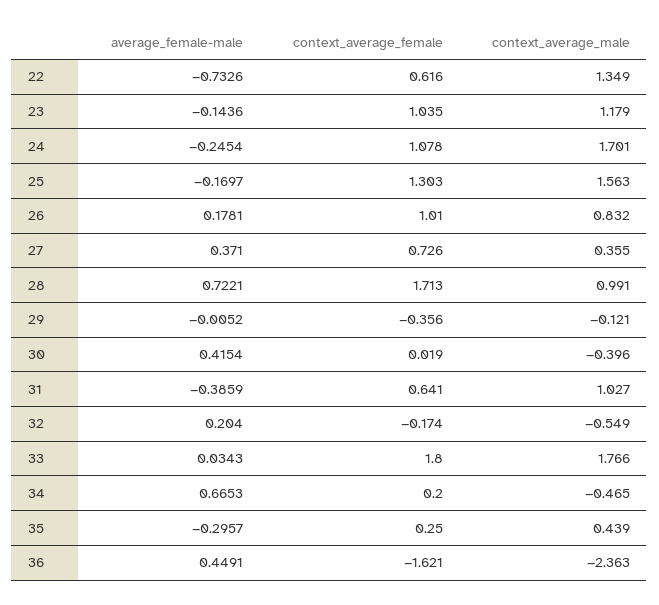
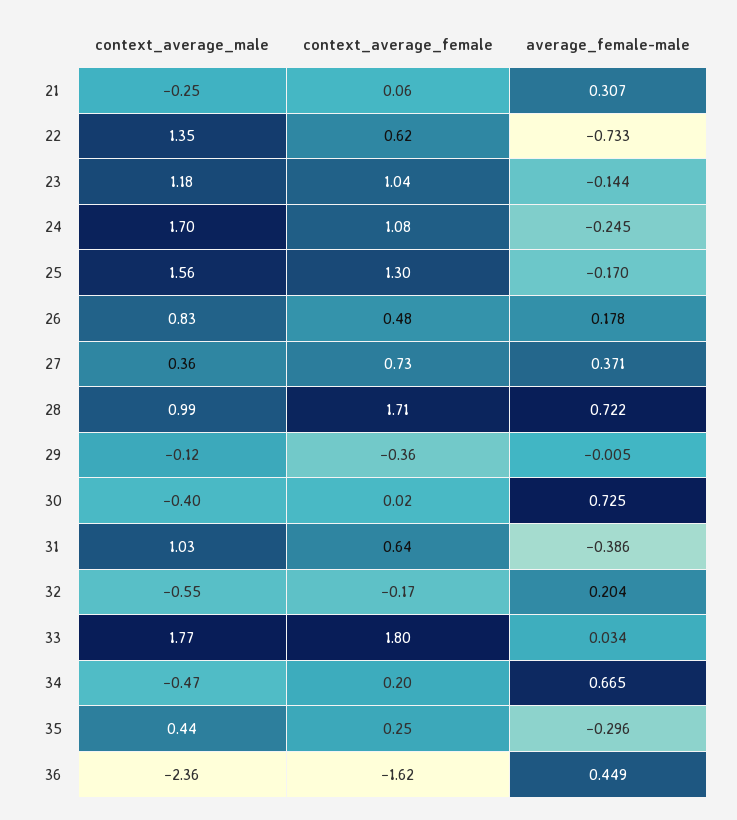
context_average_female, 26: 1.01 -> 0.48
average_female-male, 30: 0.4154 -> 0.725
context_average_male, 21: none -> -0.25
context_average_female, 21: none -> 0.06
average_female-male, 21: none -> 0.307

